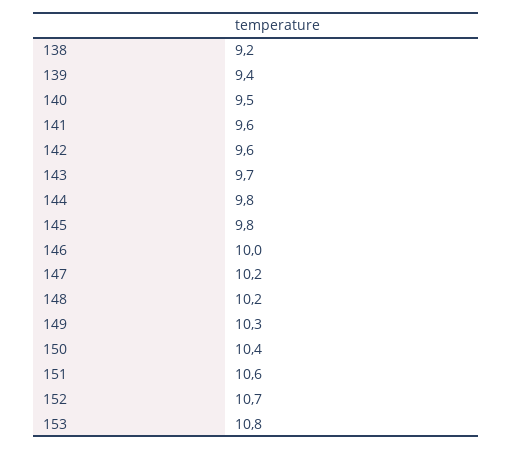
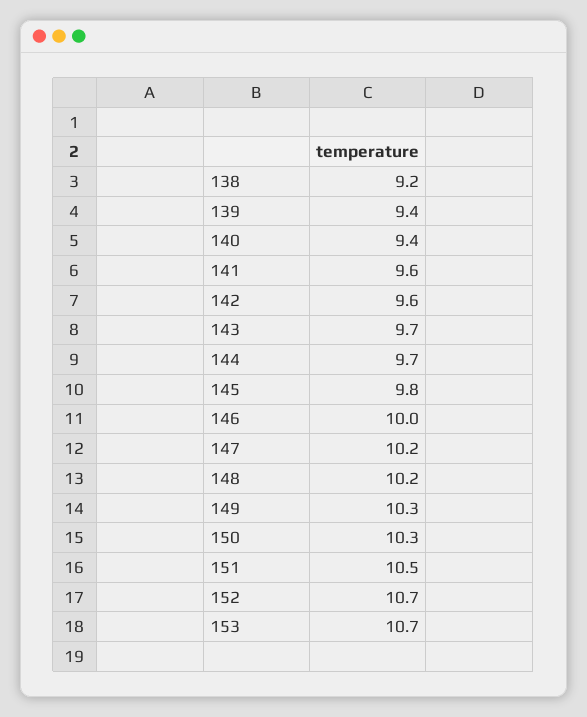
140: 9.5 -> 9.4
144: 9.8 -> 9.7
150: 10.4 -> 10.3
151: 10.6 -> 10.5
153: 10.8 -> 10.7

